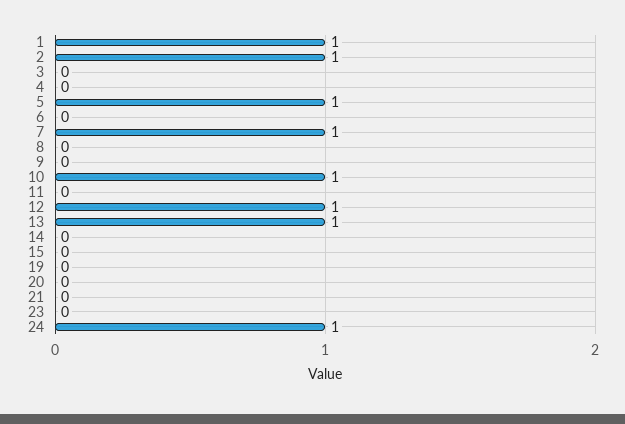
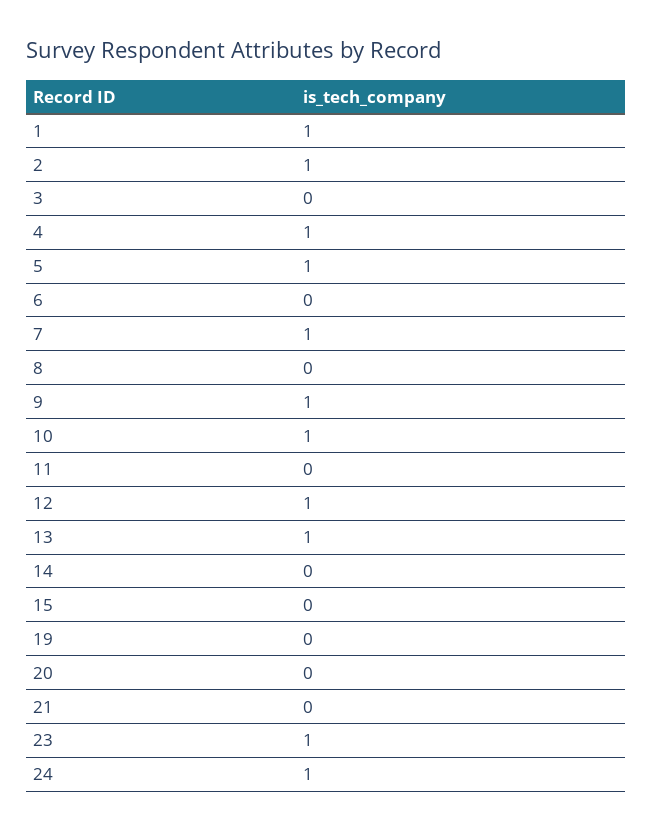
4: 0 -> 1
9: 0 -> 1
23: 0 -> 1

